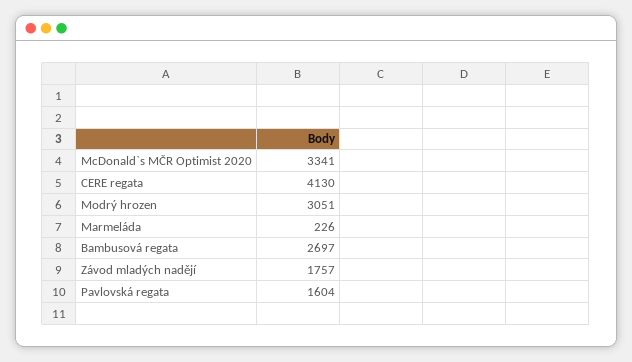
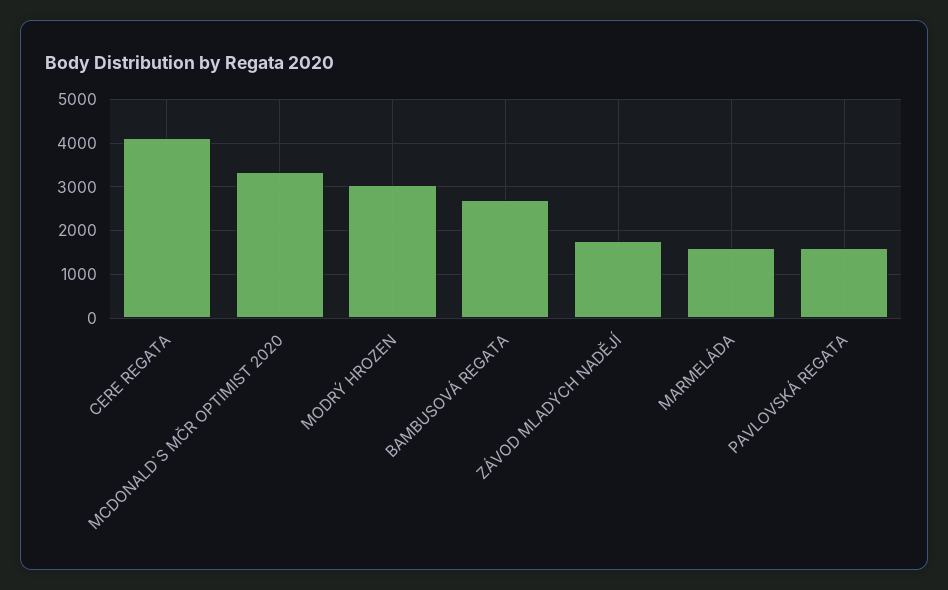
Marmeláda: 226 -> 1600

